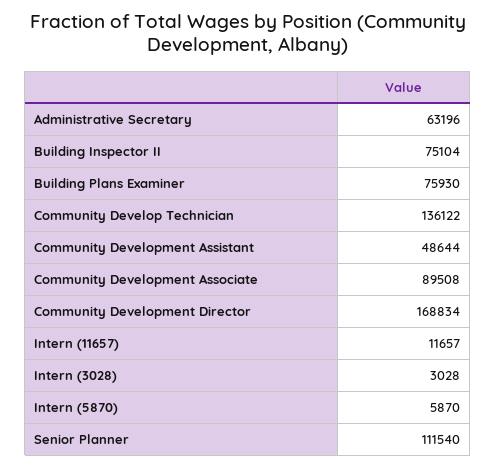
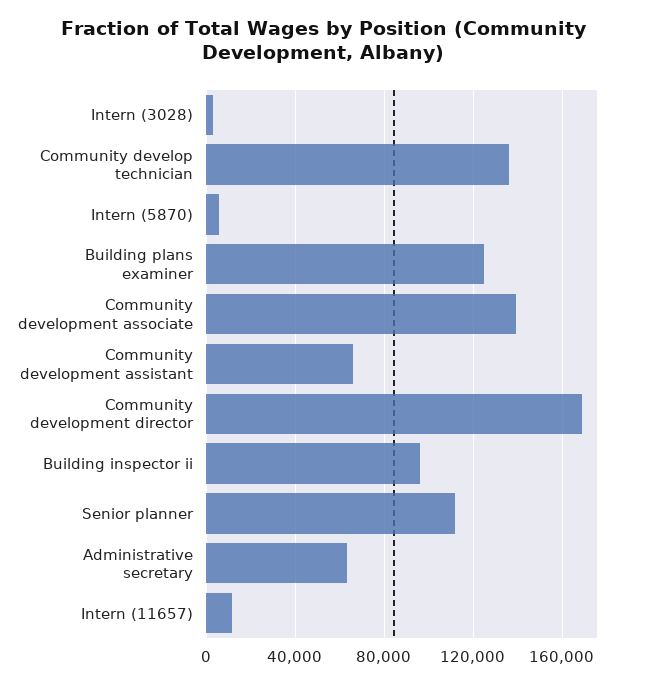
Building Inspector II: 75104 -> 95000
Building Plans Examiner: 75930 -> 125000
Community Development Assistant: 48644 -> 65000
Community Development Associate: 89508 -> 140000

